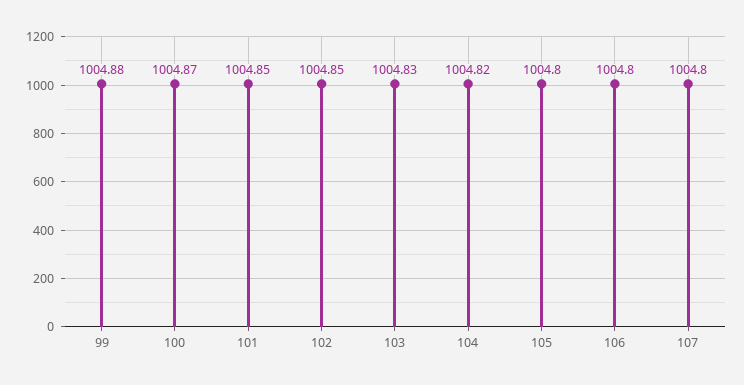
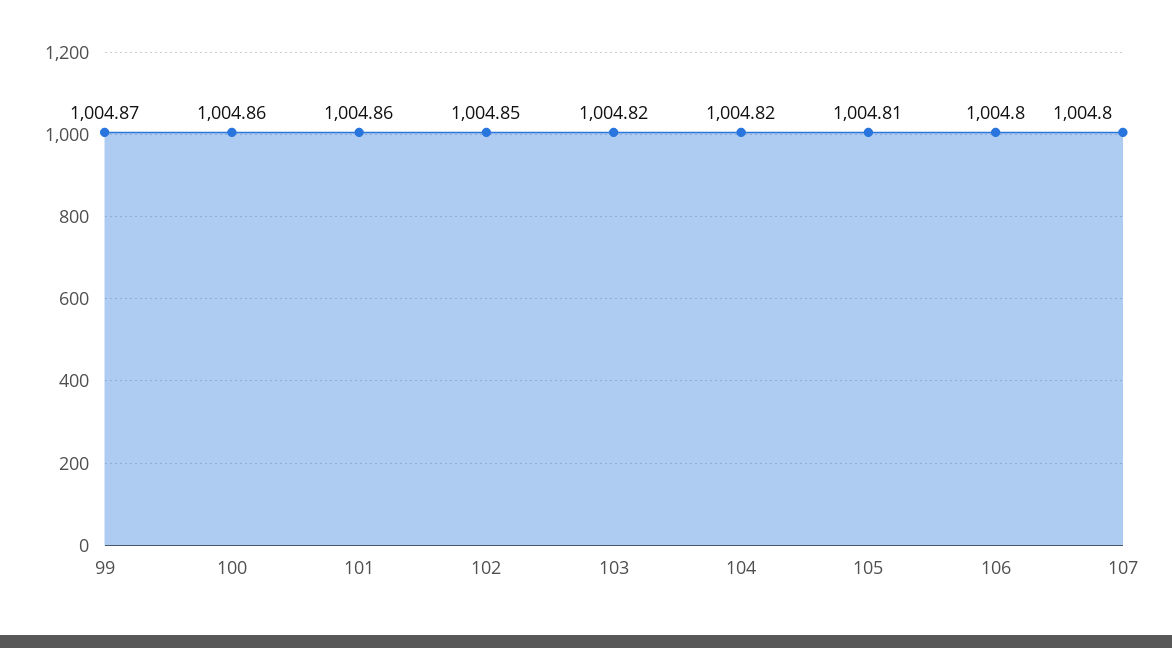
99: 1004.88 -> 1004.87
100: 1004.87 -> 1004.86
101: 1004.85 -> 1004.86
103: 1004.83 -> 1004.82
105: 1004.8 -> 1004.81

